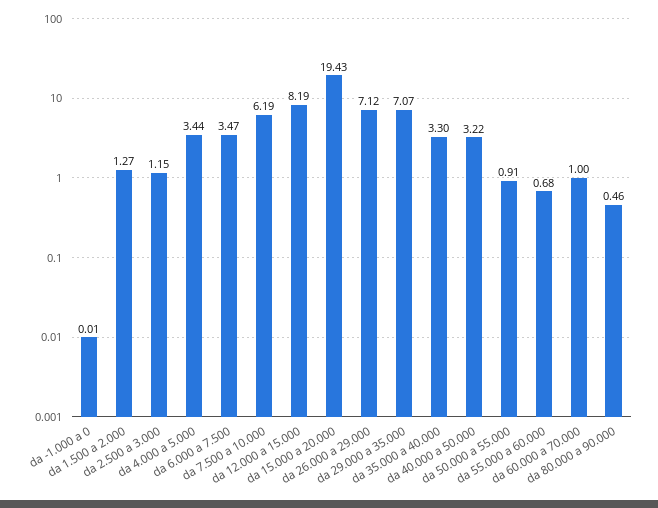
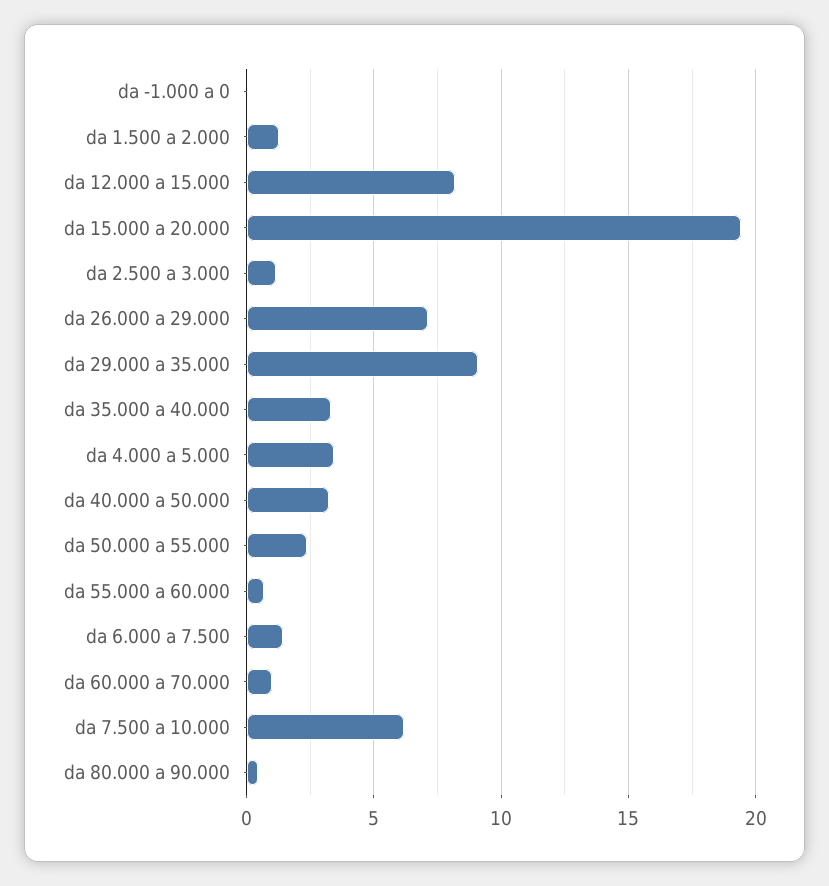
da 6.000 a 7.500: 3.47 -> 1.5
da 29.000 a 35.000: 7.07 -> 9
da 50.000 a 55.000: 0.91 -> 2.5

